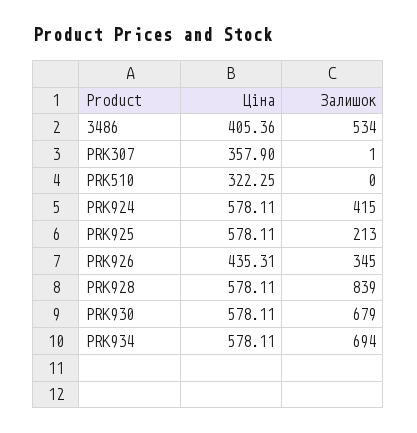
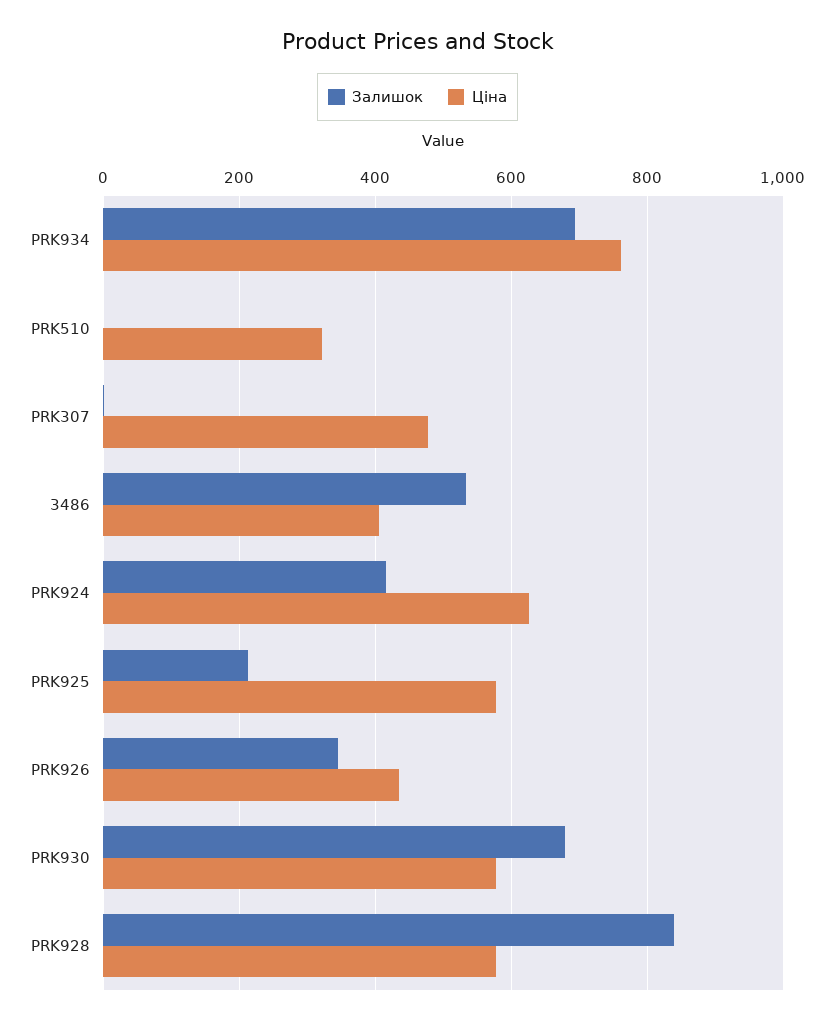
Ціна, PRK307: 357.9 -> 480
Ціна, PRK924: 578.11 -> 620
Ціна, PRK934: 578.11 -> 760

